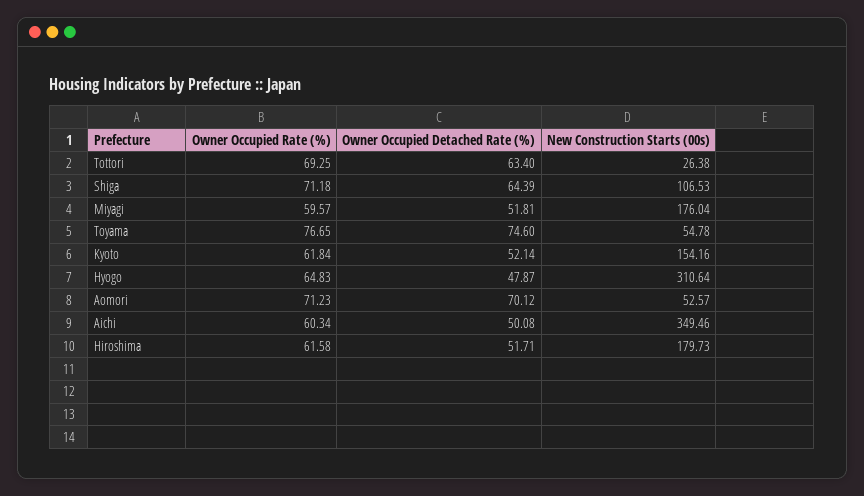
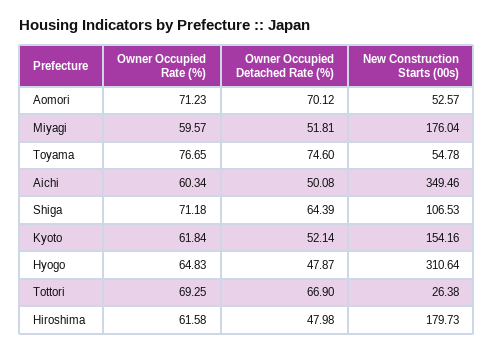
Owner Occupied Detached Rate (%), Tottori: 63.4 -> 66.9
Owner Occupied Detached Rate (%), Hiroshima: 51.71 -> 47.98

